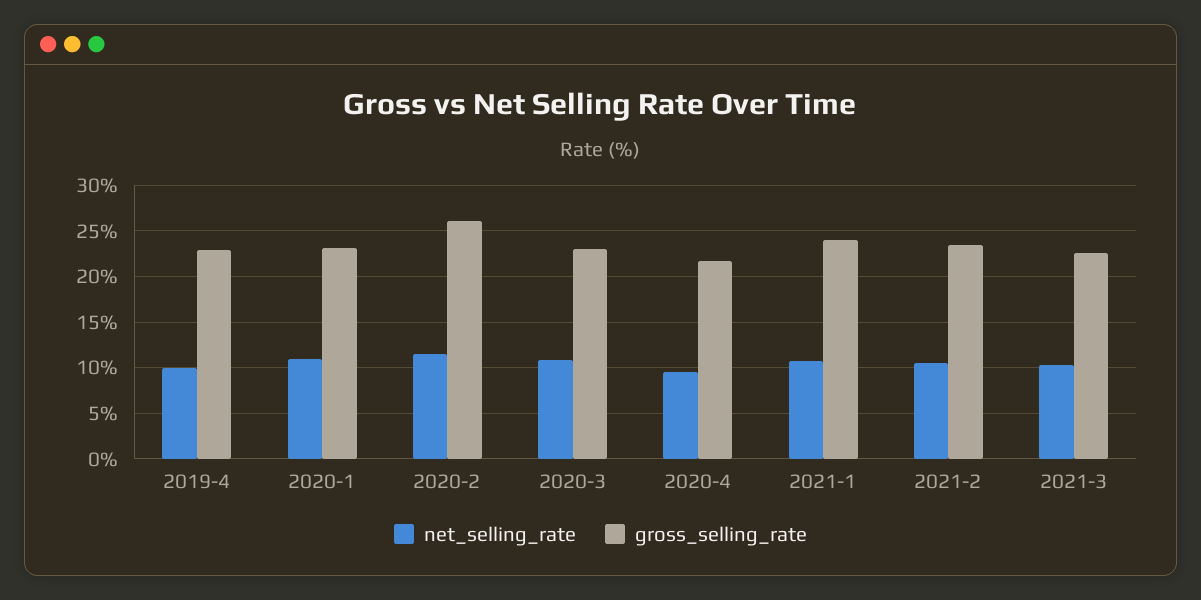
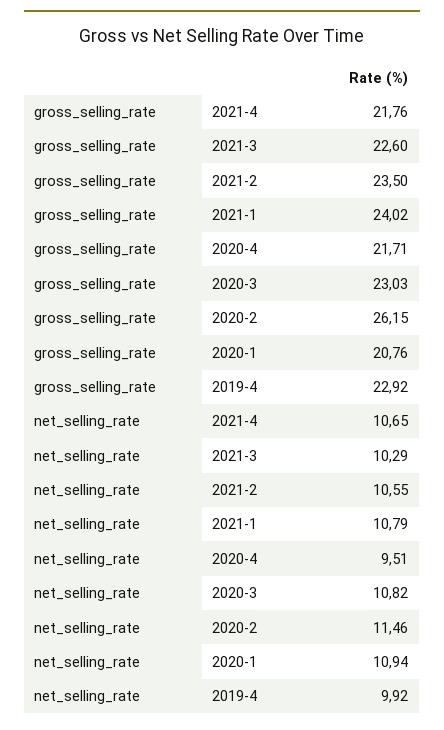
gross_selling_rate, 2020-1: 23 -> 20.76
gross_selling_rate, 2021-4: none -> 21.76
net_selling_rate, 2021-4: none -> 10.65

